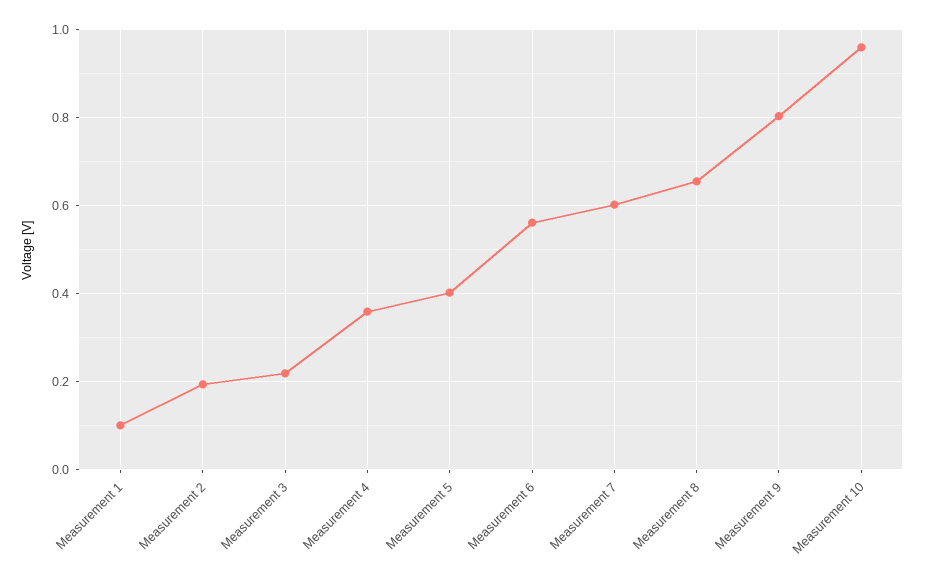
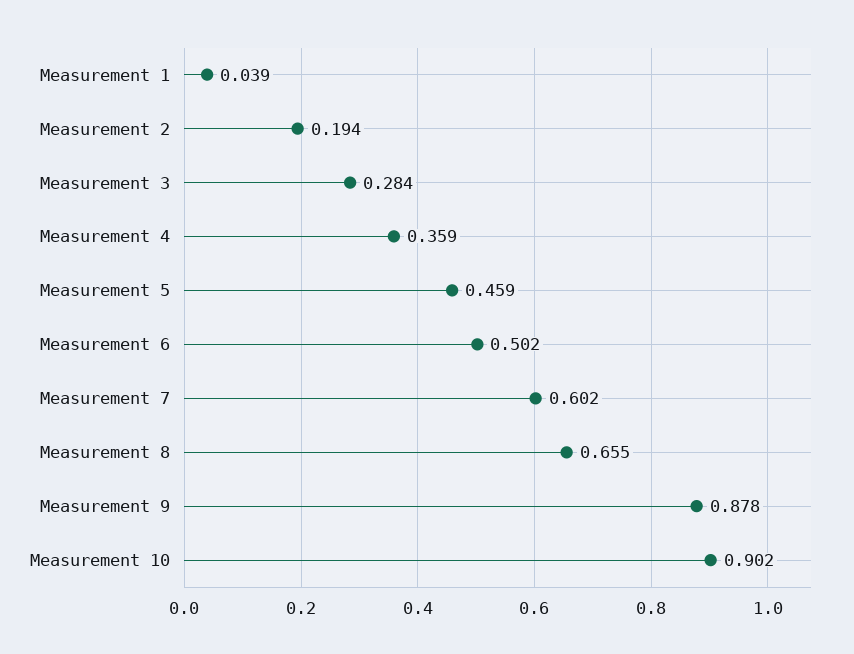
Measurement 1: 0.1 -> 0.039
Measurement 3: 0.22 -> 0.284
Measurement 5: 0.4 -> 0.459
Measurement 6: 0.56 -> 0.502
Measurement 9: 0.8 -> 0.878
Measurement 10: 0.96 -> 0.902

